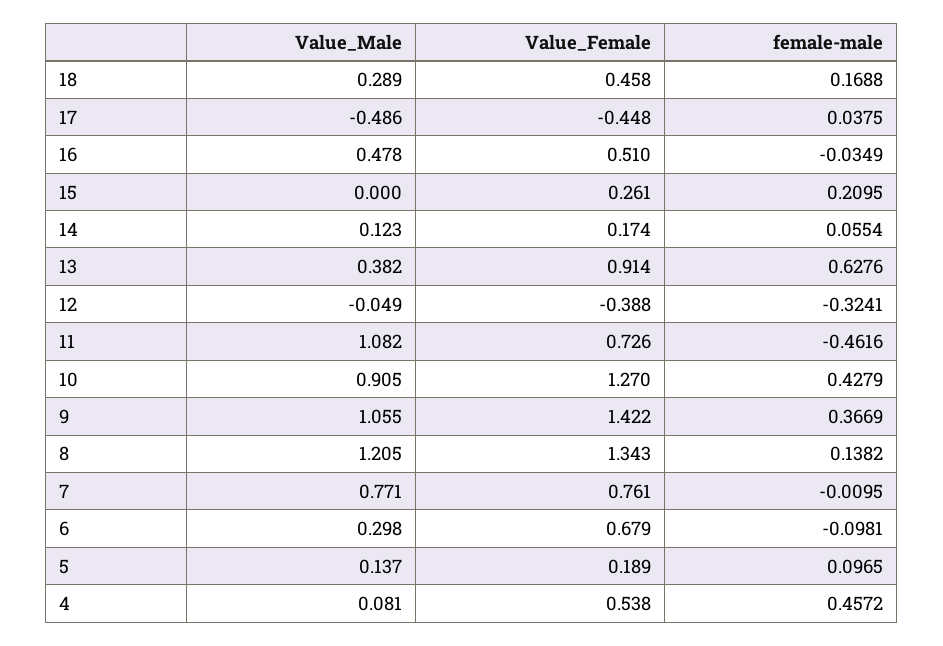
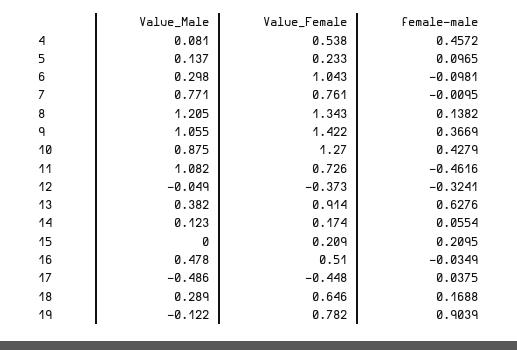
Value_Female, 18: 0.458 -> 0.646
Value_Female, 15: 0.261 -> 0.209
Value_Female, 12: -0.388 -> -0.373
Value_Male, 10: 0.905 -> 0.875
Value_Female, 6: 0.679 -> 1.043
Value_Female, 5: 0.189 -> 0.233
Value_Male, 19: none -> -0.122
Value_Female, 19: none -> 0.782
female-male, 19: none -> 0.9039

